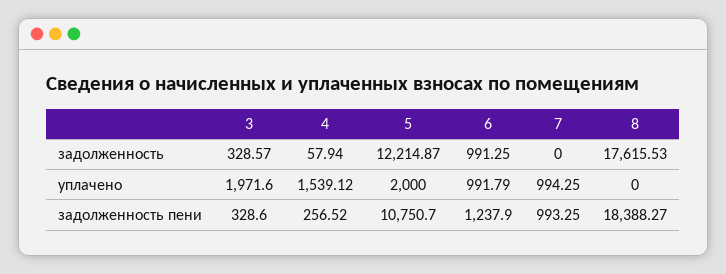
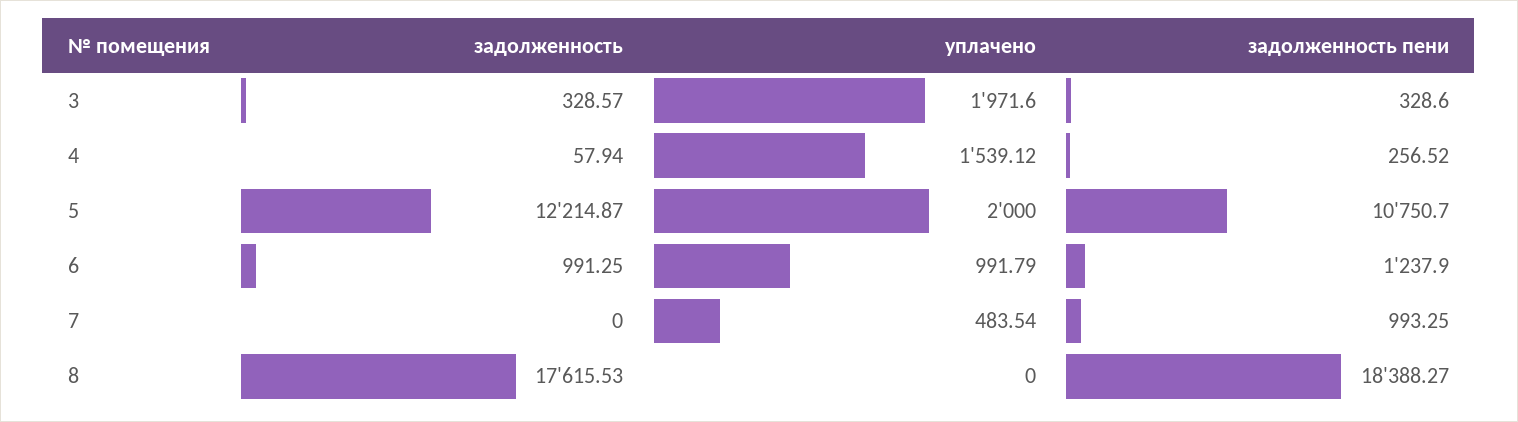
7, уплачено: 994.25 -> 483.54

